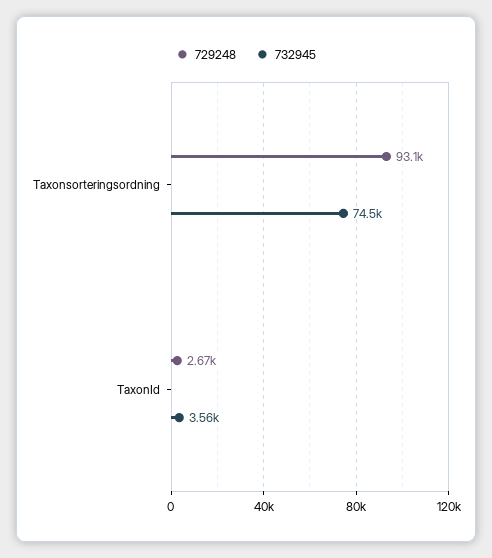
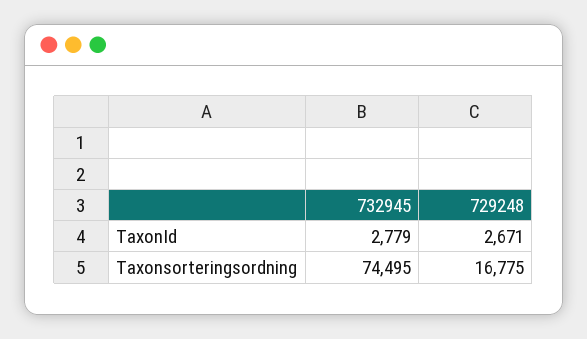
729248, Taxonsorteringsordning: 93100 -> 16775
732945, TaxonId: 3560 -> 2779

